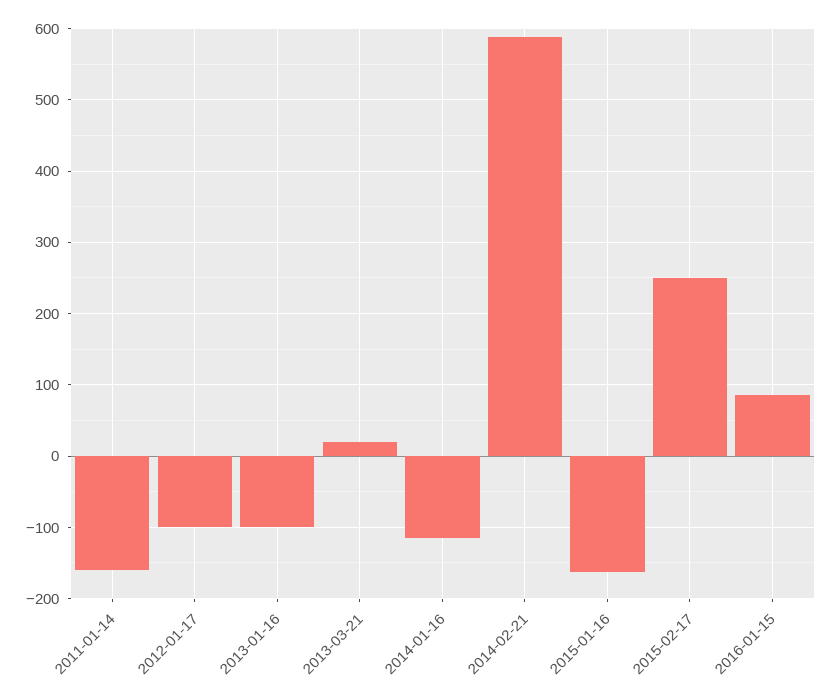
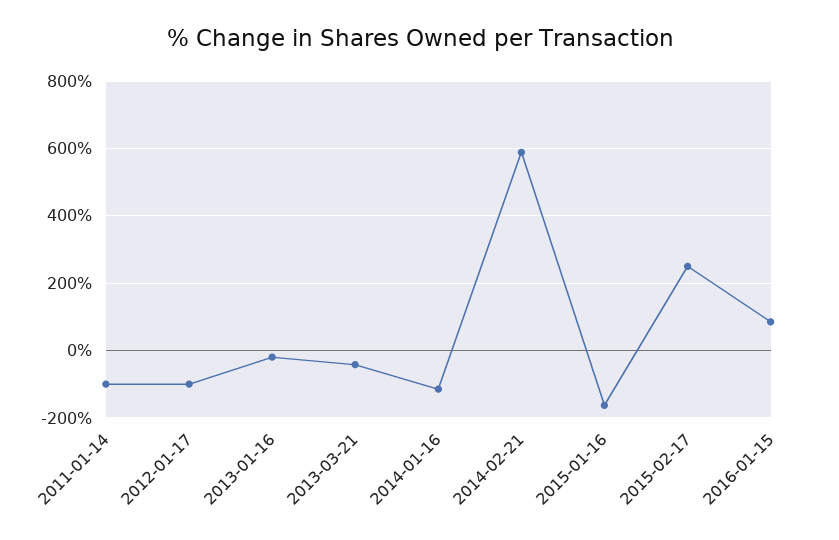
2011-01-14: -160 -> -100
2013-01-16: -100 -> -20
2013-03-21: 20 -> -40

